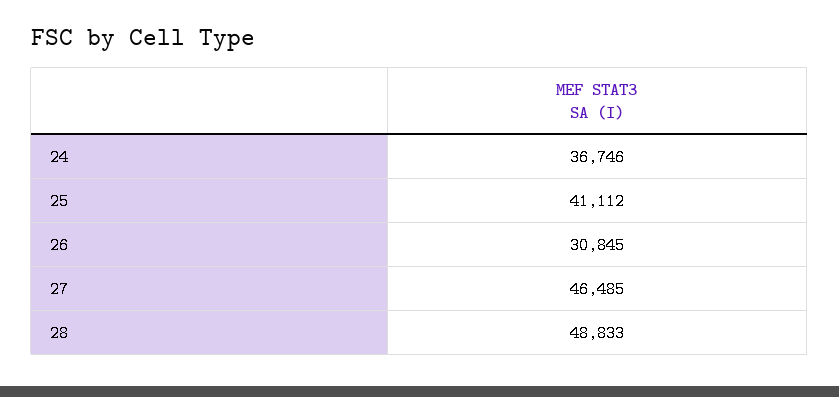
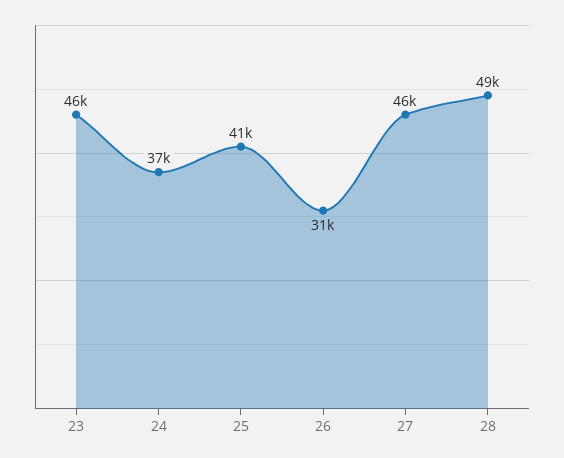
23: none -> 46000

